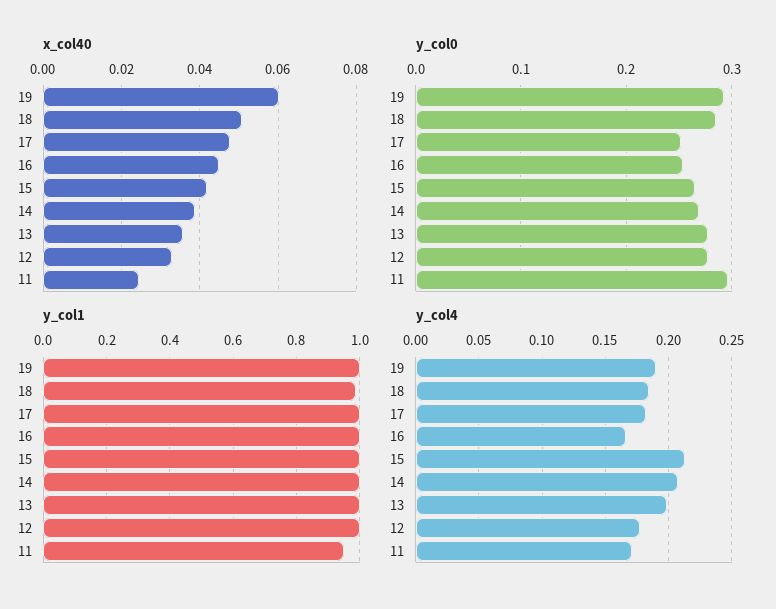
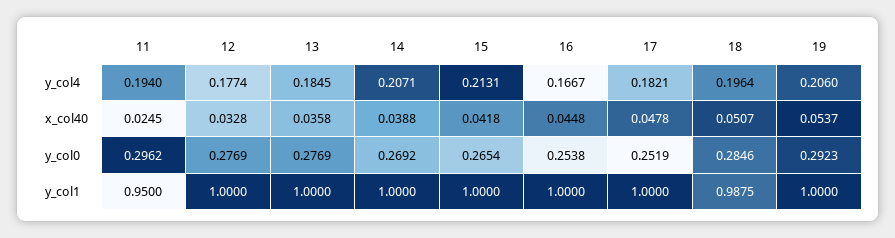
x_col40, 19: 0.06 -> 0.0537
y_col4, 19: 0.19 -> 0.206
y_col4, 18: 0.185 -> 0.1964
y_col4, 13: 0.2 -> 0.1845
y_col4, 11: 0.17 -> 0.194

